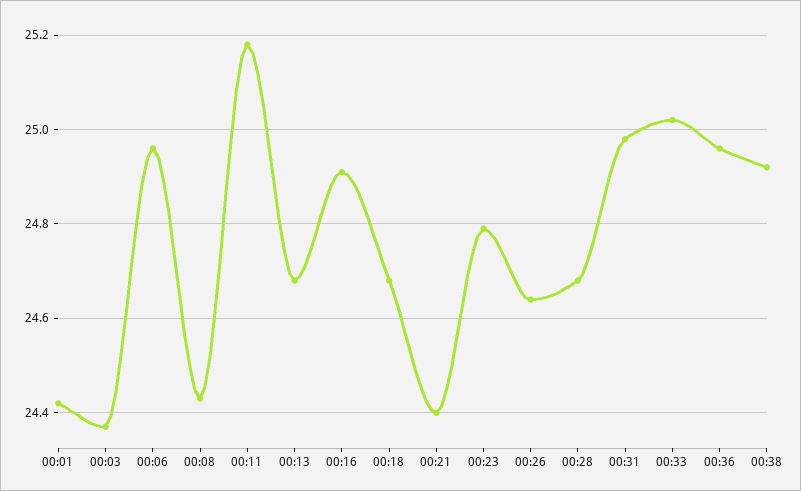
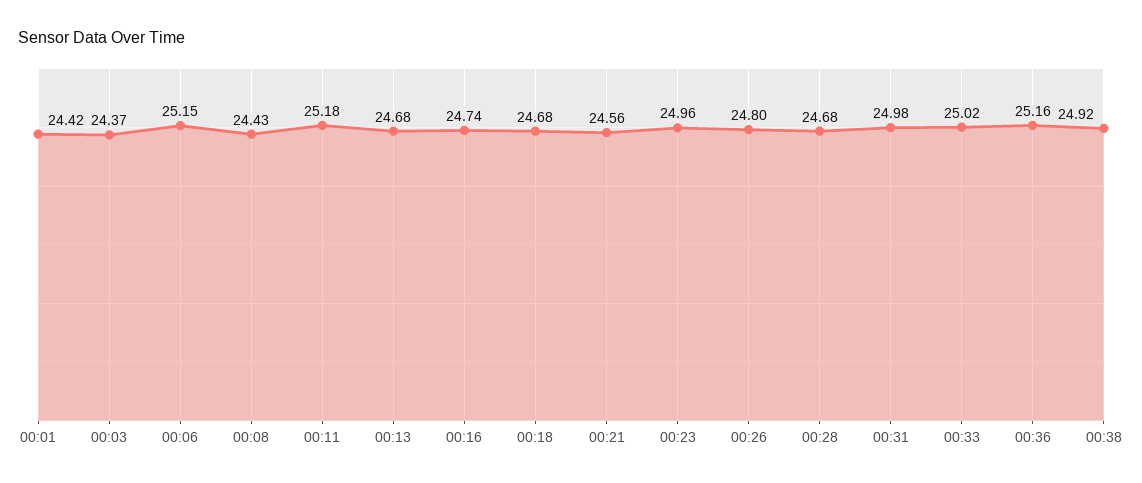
00:06: 24.95 -> 25.15
00:16: 24.9 -> 24.74
00:21: 24.4 -> 24.56
00:23: 24.8 -> 24.96
00:26: 24.65 -> 24.8
00:36: 24.95 -> 25.16

